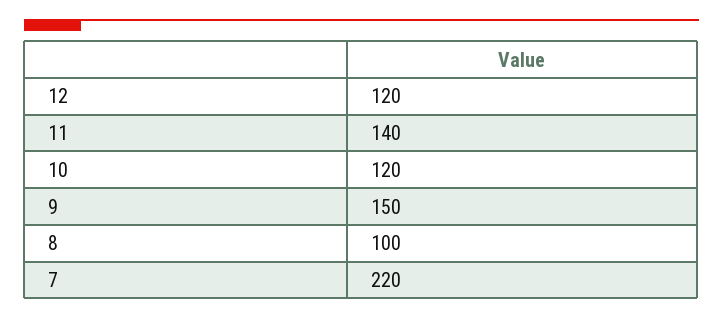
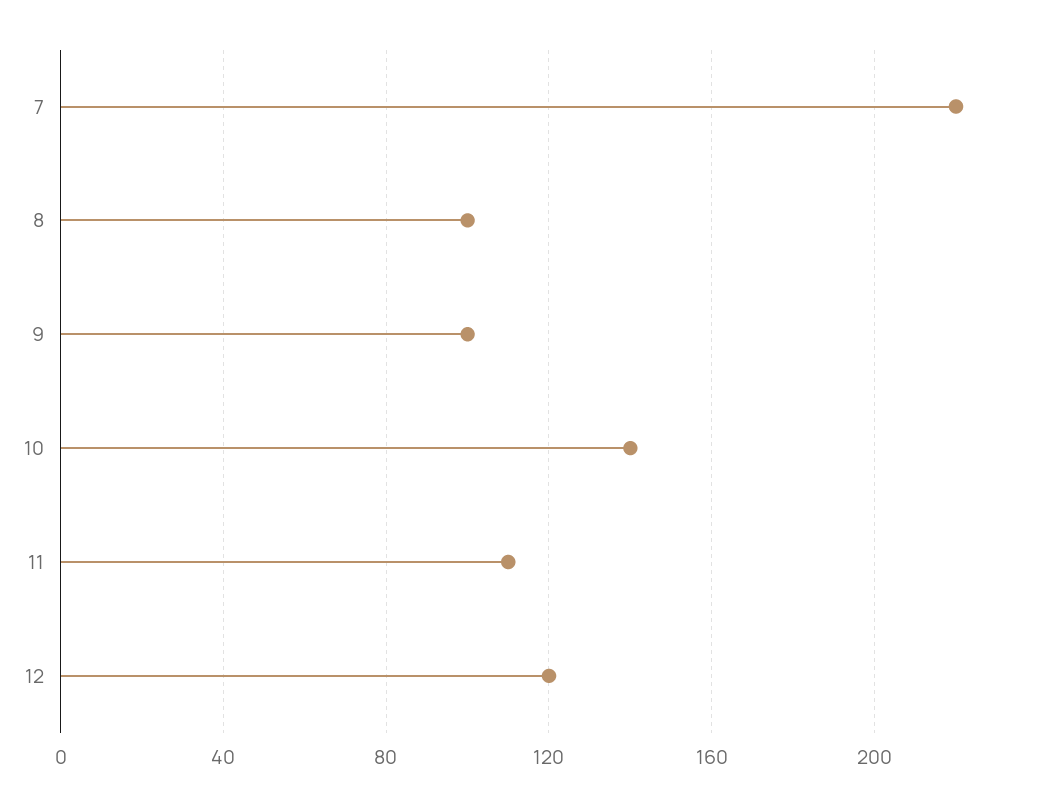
11: 140 -> 110
10: 120 -> 140
9: 150 -> 100

